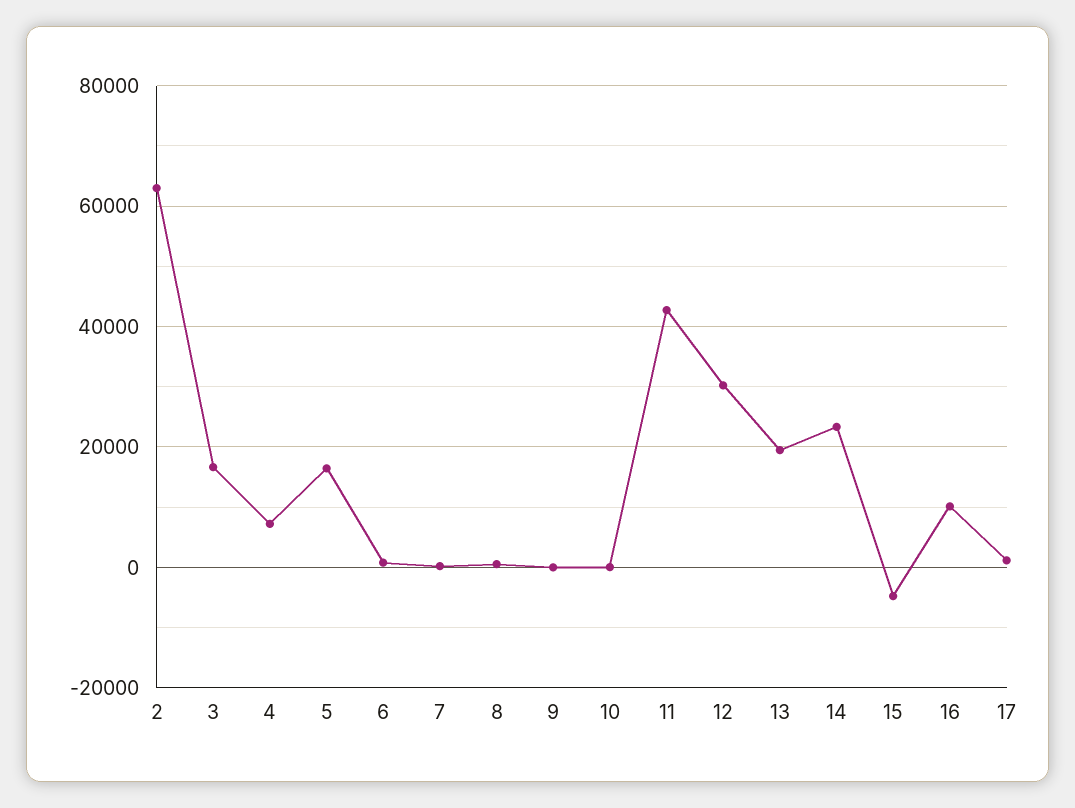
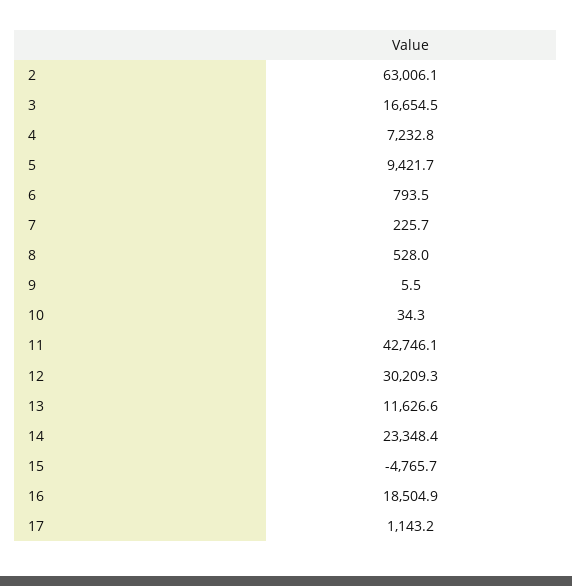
5: 16000 -> 9421.7
13: 20000 -> 11626.6
16: 10000 -> 18504.9

